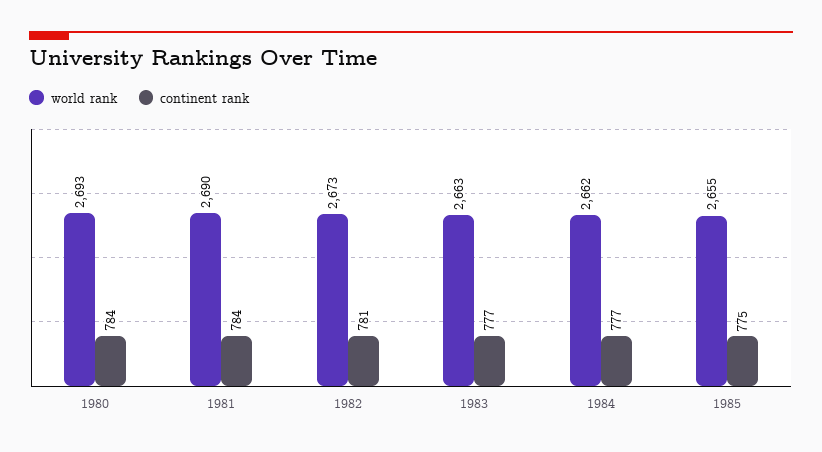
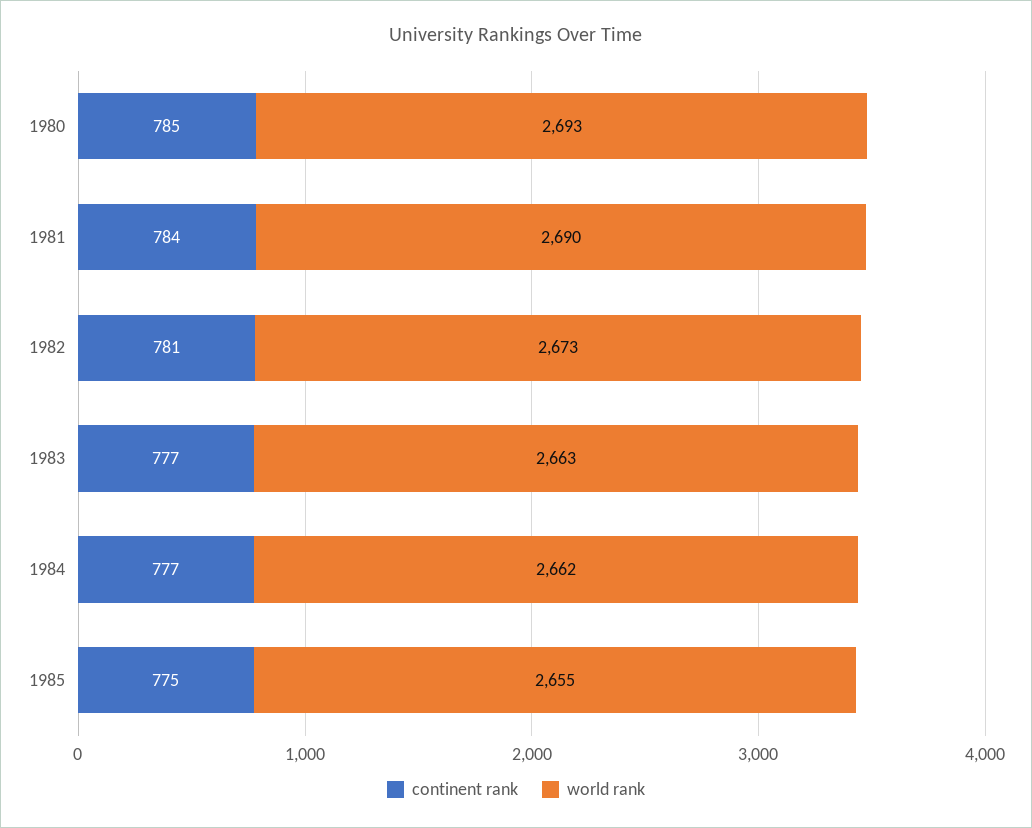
continent rank, 1980: 784 -> 785

